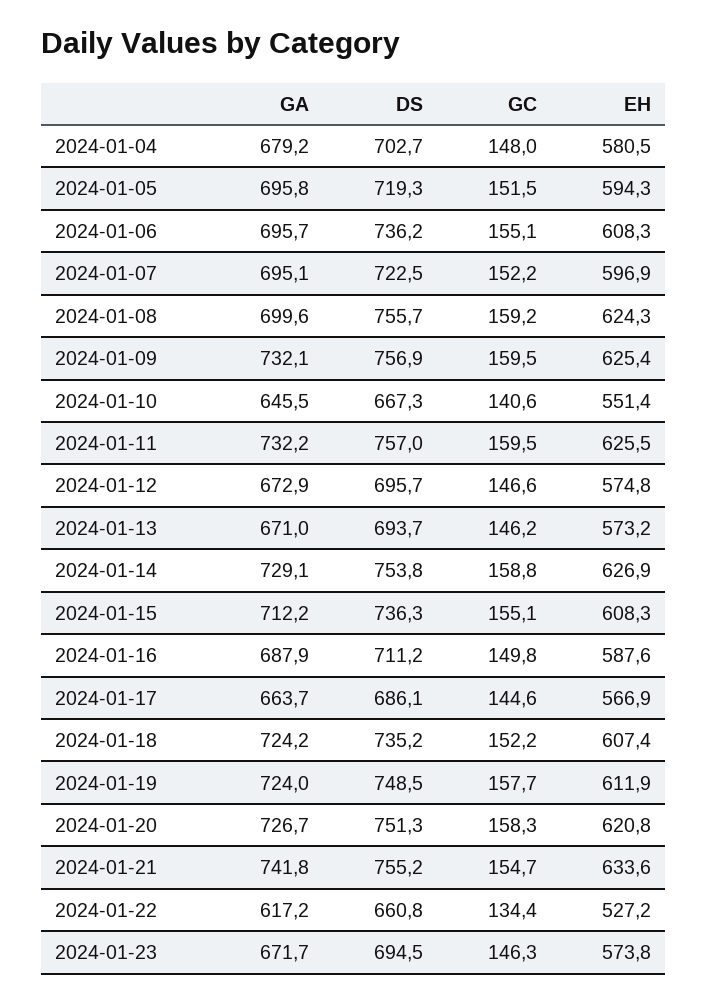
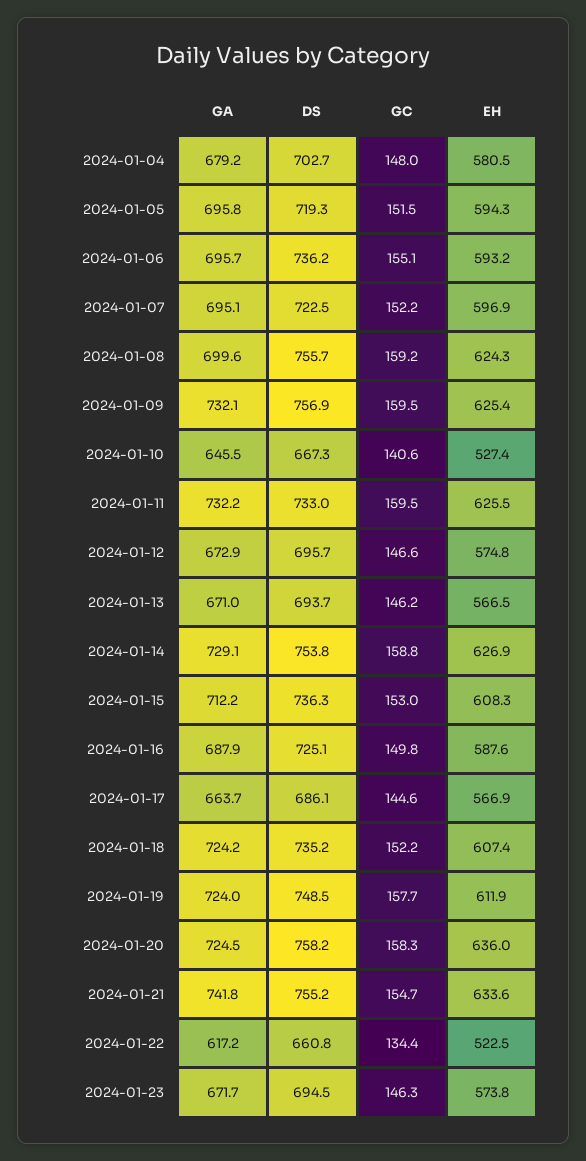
EH, 2024-01-06: 608.3 -> 593.2
EH, 2024-01-10: 551.4 -> 527.4
DS, 2024-01-11: 757 -> 733
EH, 2024-01-13: 573.2 -> 566.5
GC, 2024-01-15: 155.1 -> 153
DS, 2024-01-16: 711.2 -> 725.1
GA, 2024-01-20: 726.7 -> 724.5
DS, 2024-01-20: 751.3 -> 758.2
EH, 2024-01-20: 620.8 -> 636
EH, 2024-01-22: 527.2 -> 522.5

